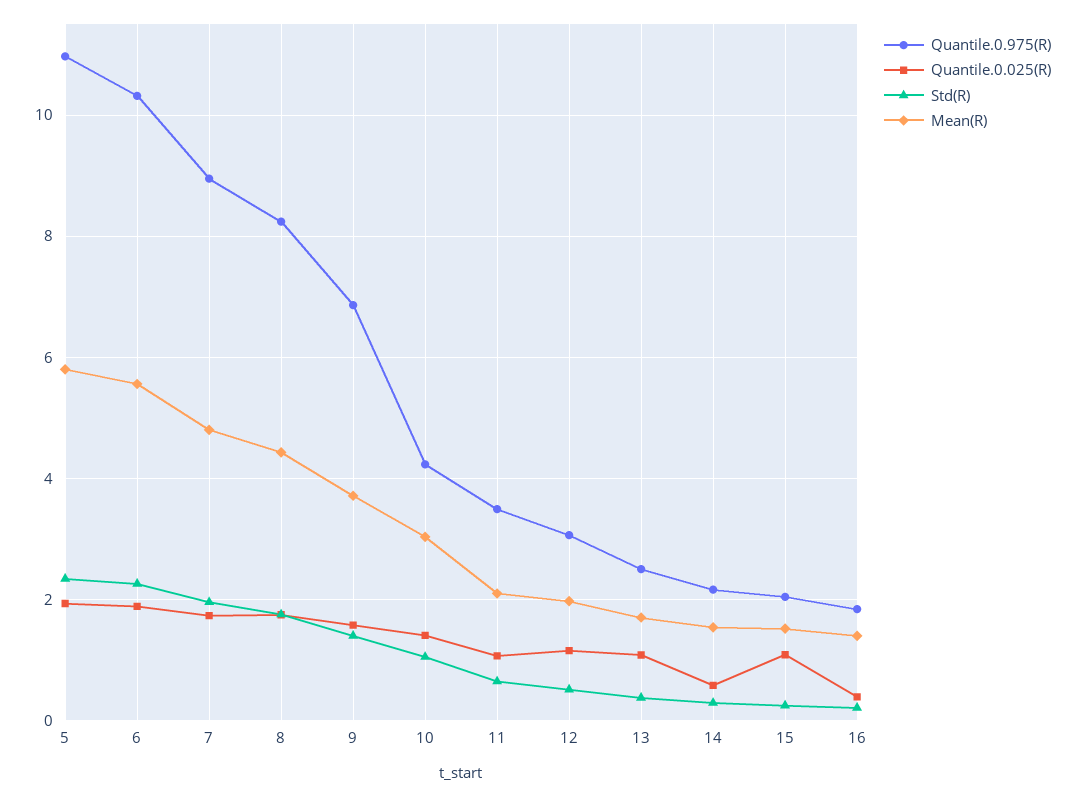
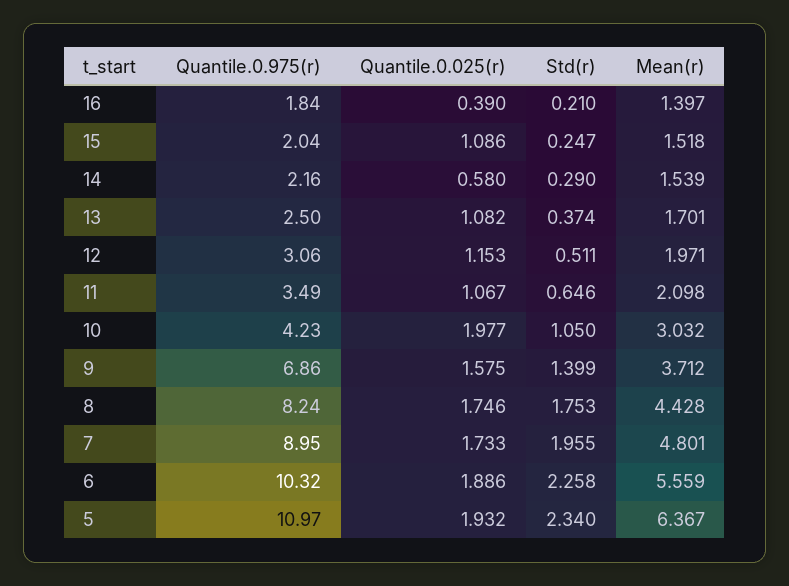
Mean(R), 5: 5.8 -> 6.367
Quantile.0.025(R), 10: 1.4 -> 1.977

